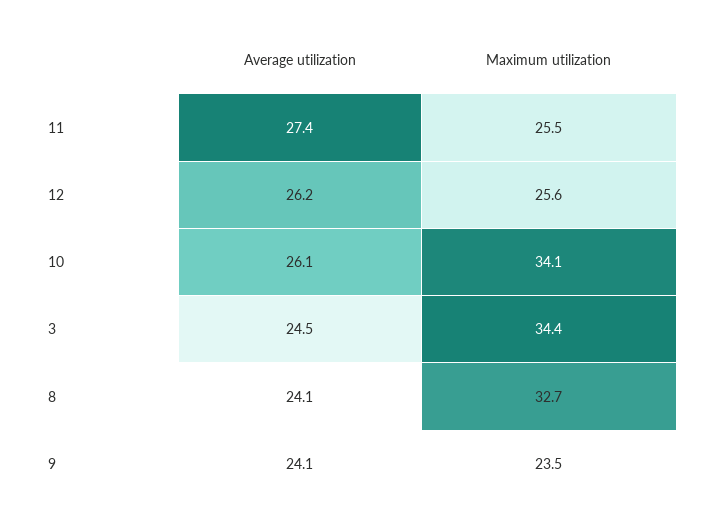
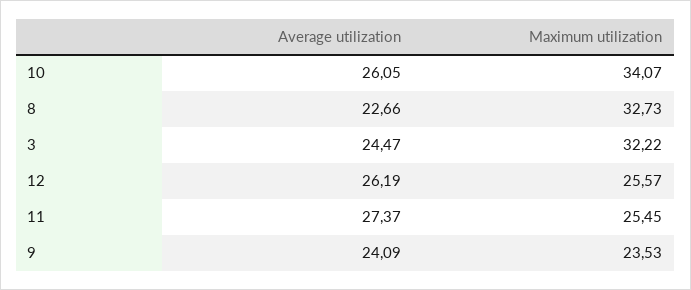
Maximum utilization, 3: 34.4 -> 32.22
Average utilization, 8: 24.1 -> 22.66

